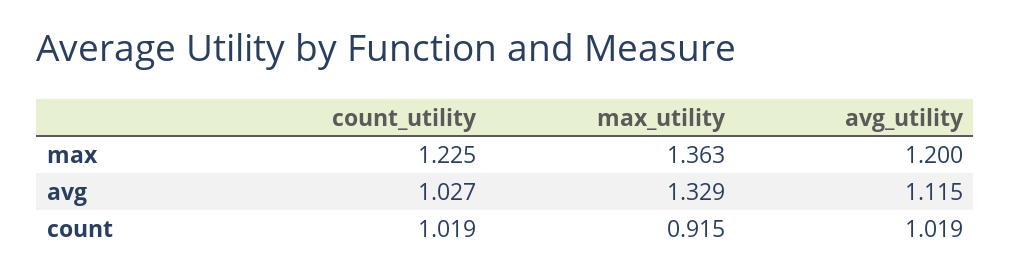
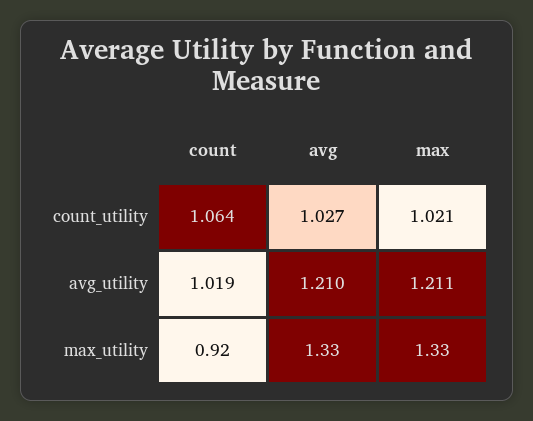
count_utility, max: 1.225 -> 1.021
max_utility, max: 1.363 -> 1.33
avg_utility, max: 1.2 -> 1.211
avg_utility, avg: 1.115 -> 1.21
count_utility, count: 1.019 -> 1.064

